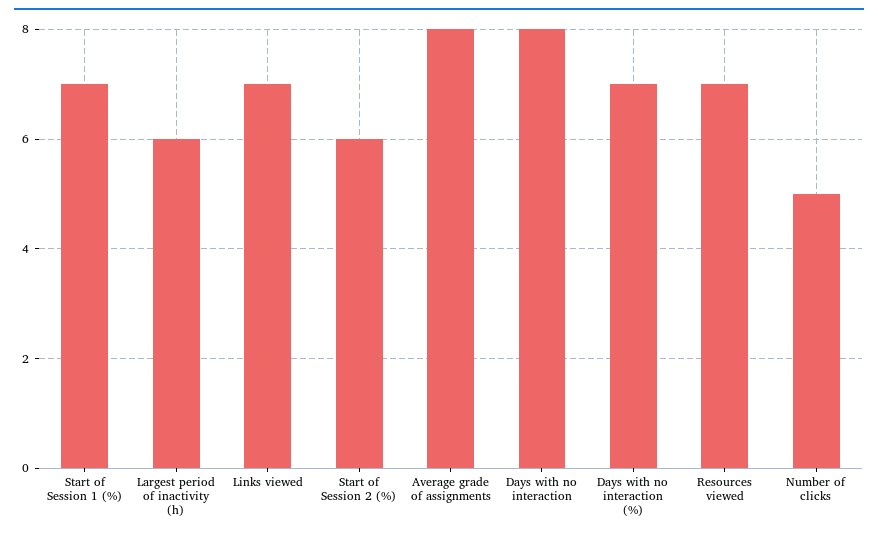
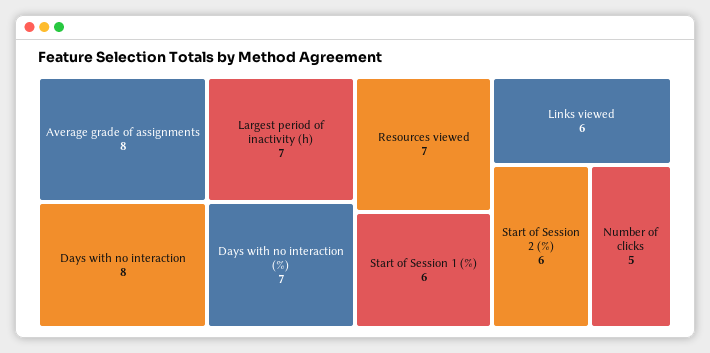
Start of Session 1 (%): 7 -> 6
Largest period of inactivity (h): 6 -> 7
Links viewed: 7 -> 6

